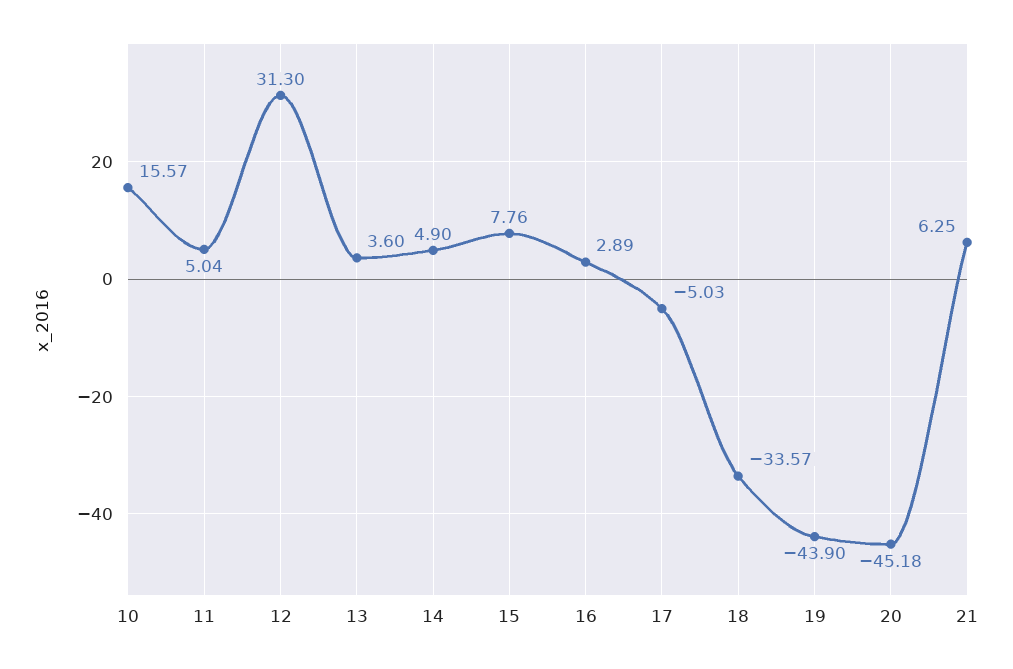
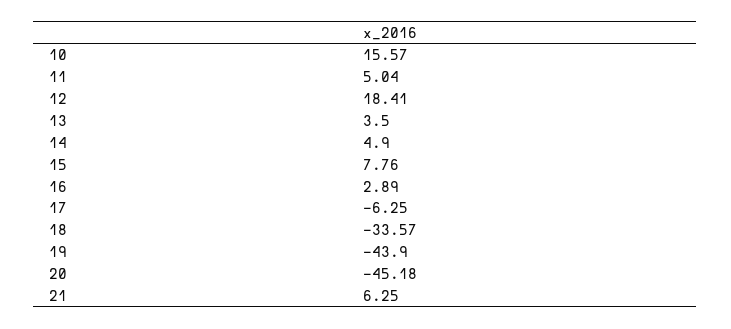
12: 31.3 -> 18.41
13: 3.6 -> 3.5
17: -5.03 -> -6.25

